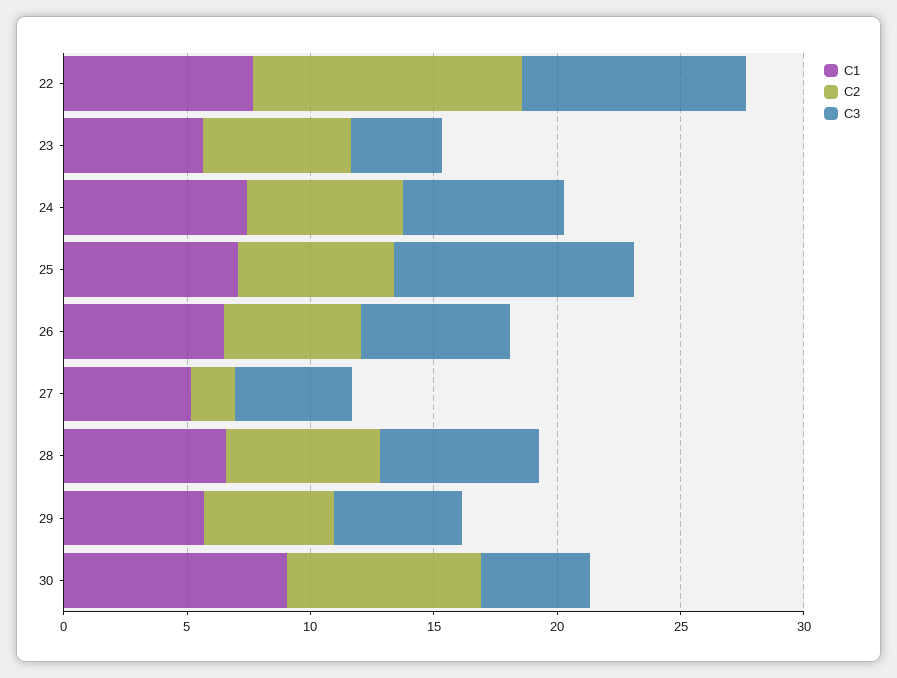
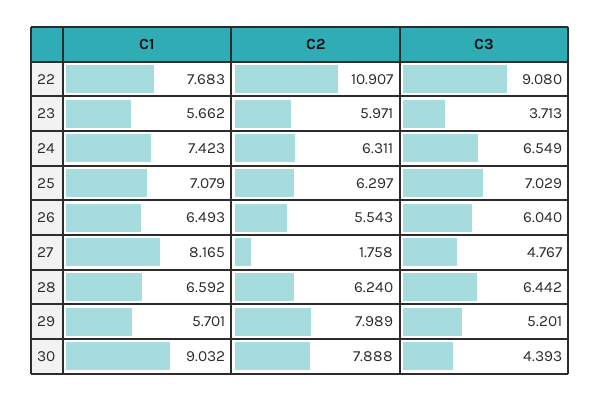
C3, 25: 10 -> 7.029
C1, 27: 5 -> 8.165
C2, 29: 5 -> 7.989

